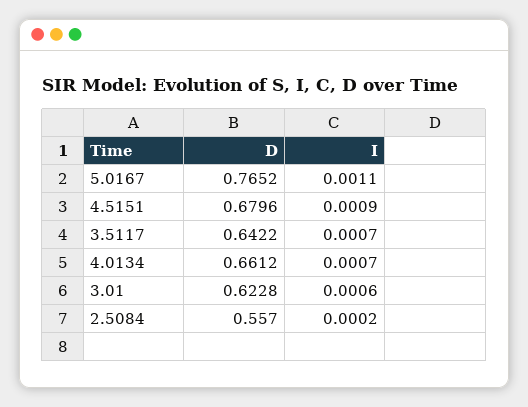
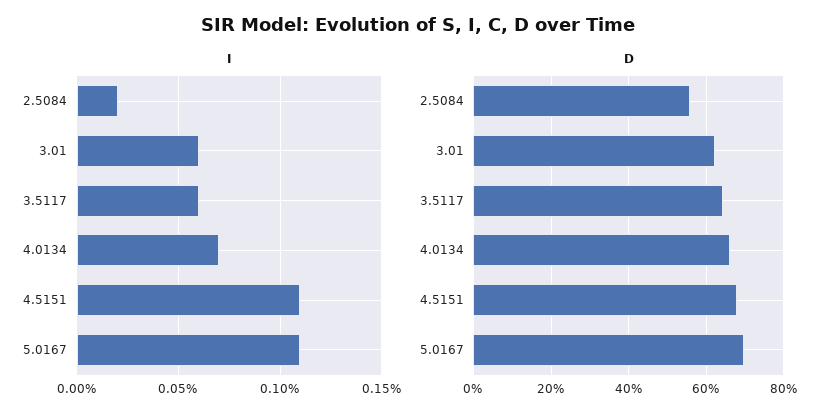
D, 5.0167: 0.7652 -> 0.7
I, 4.5151: 0.0009 -> 0.0011
I, 3.5117: 0.0007 -> 0.0006

